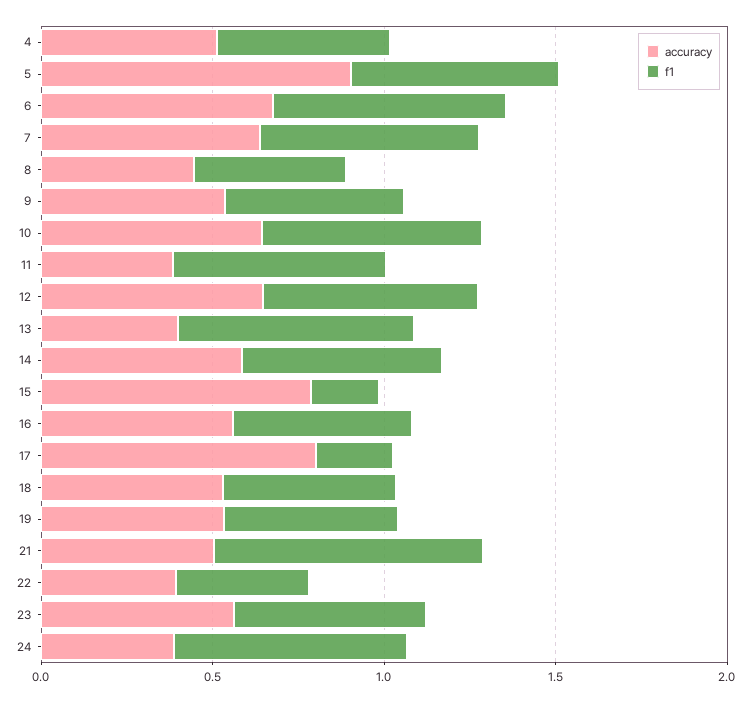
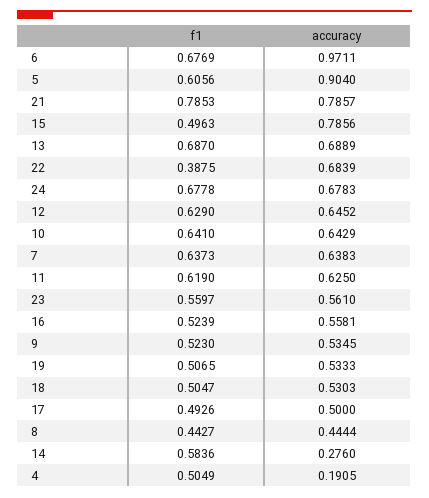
accuracy, 4: 0.5 -> 0.1905
accuracy, 6: 0.7 -> 0.9711
accuracy, 11: 0.4 -> 0.625
accuracy, 13: 0.4 -> 0.6889
accuracy, 14: 0.6 -> 0.276
f1, 15: 0.2 -> 0.4963
accuracy, 17: 0.8 -> 0.5
f1, 17: 0.2 -> 0.4926
accuracy, 21: 0.5 -> 0.7857
accuracy, 22: 0.4 -> 0.6839
accuracy, 24: 0.4 -> 0.6783

